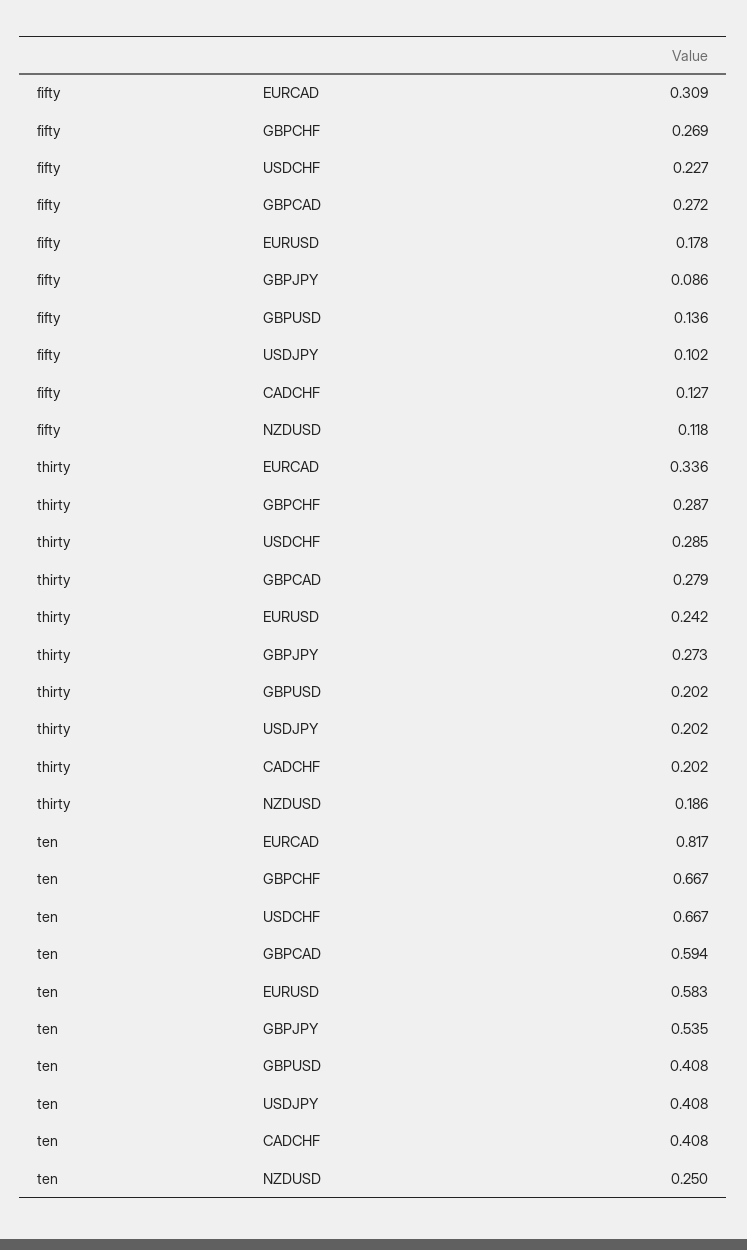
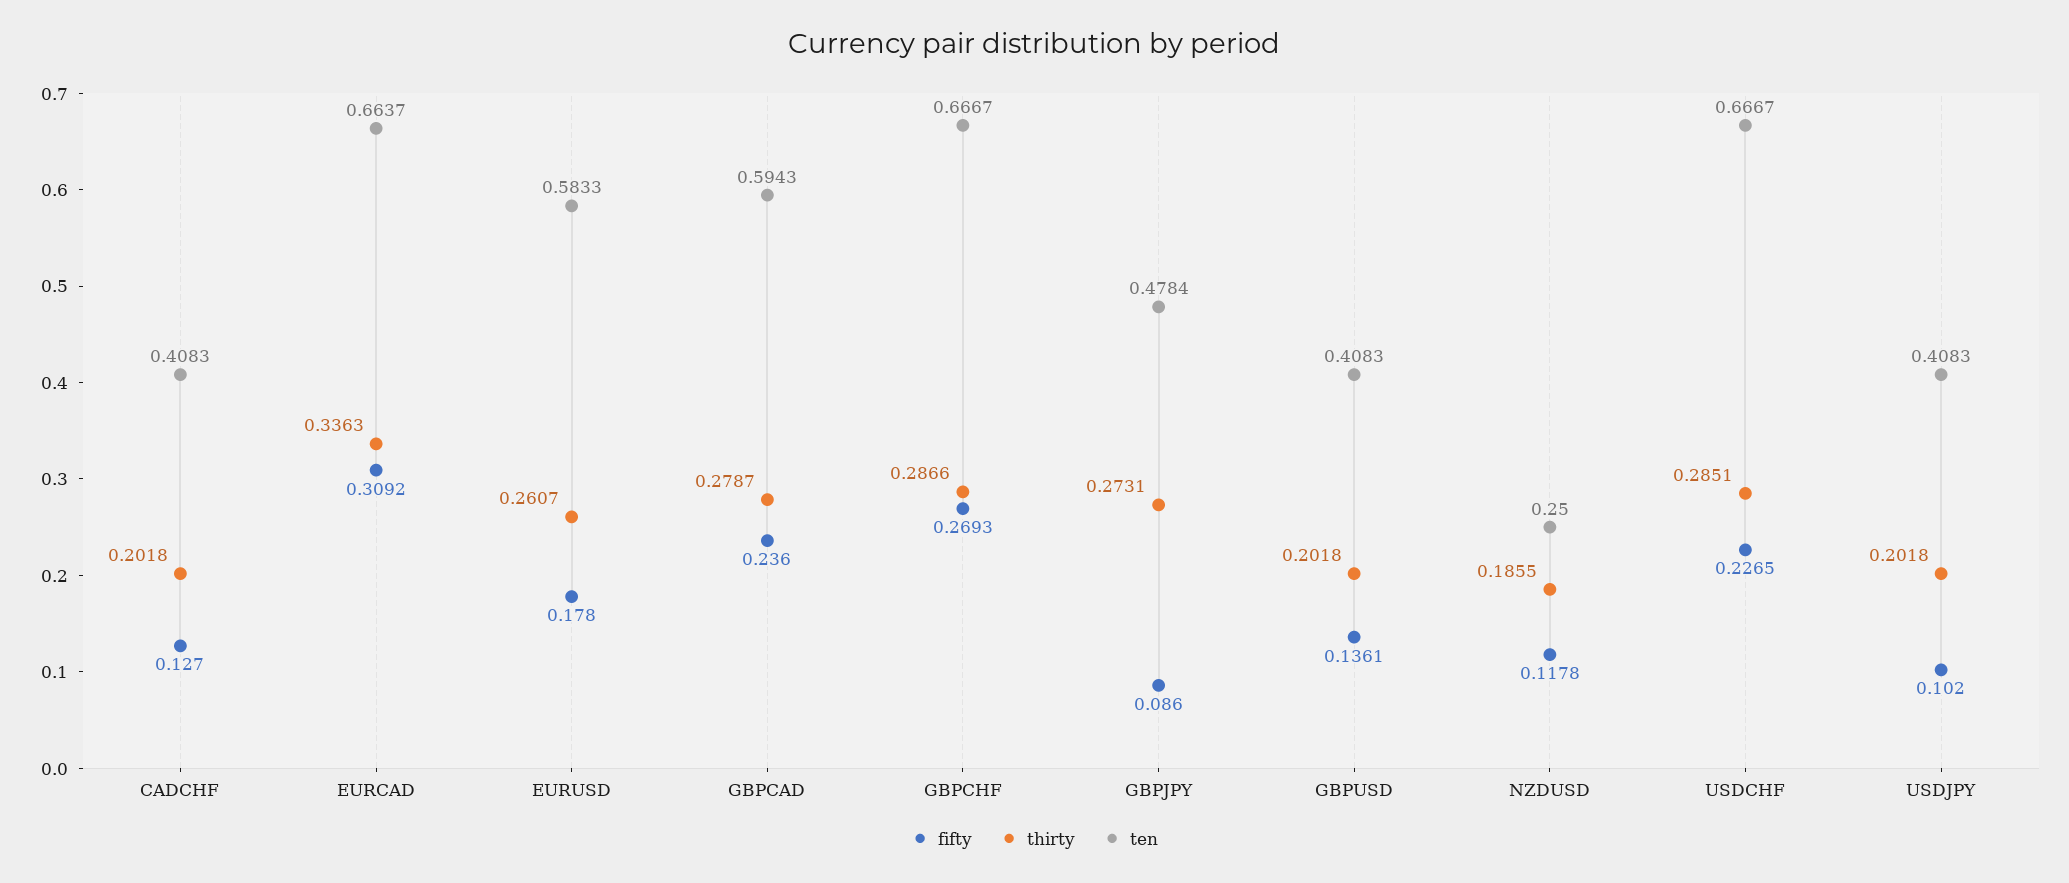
fifty, GBPCAD: 0.272 -> 0.236
thirty, EURUSD: 0.242 -> 0.2607
ten, EURCAD: 0.817 -> 0.6637
ten, GBPJPY: 0.535 -> 0.4784

